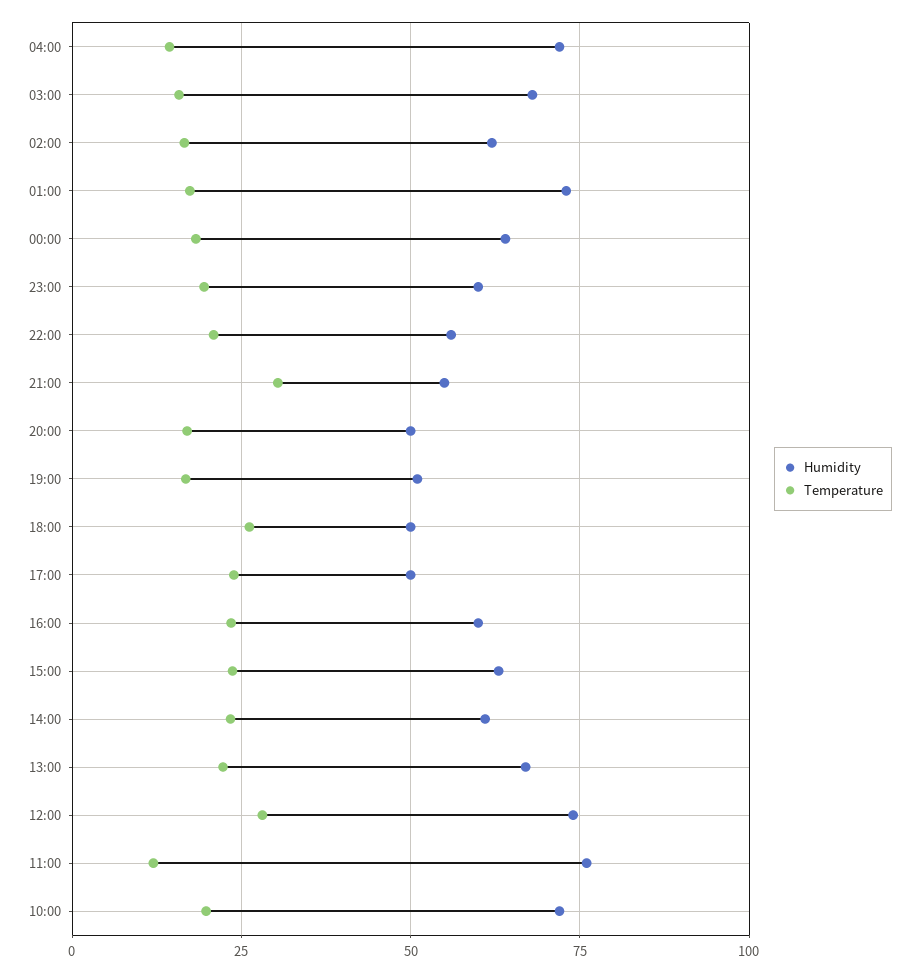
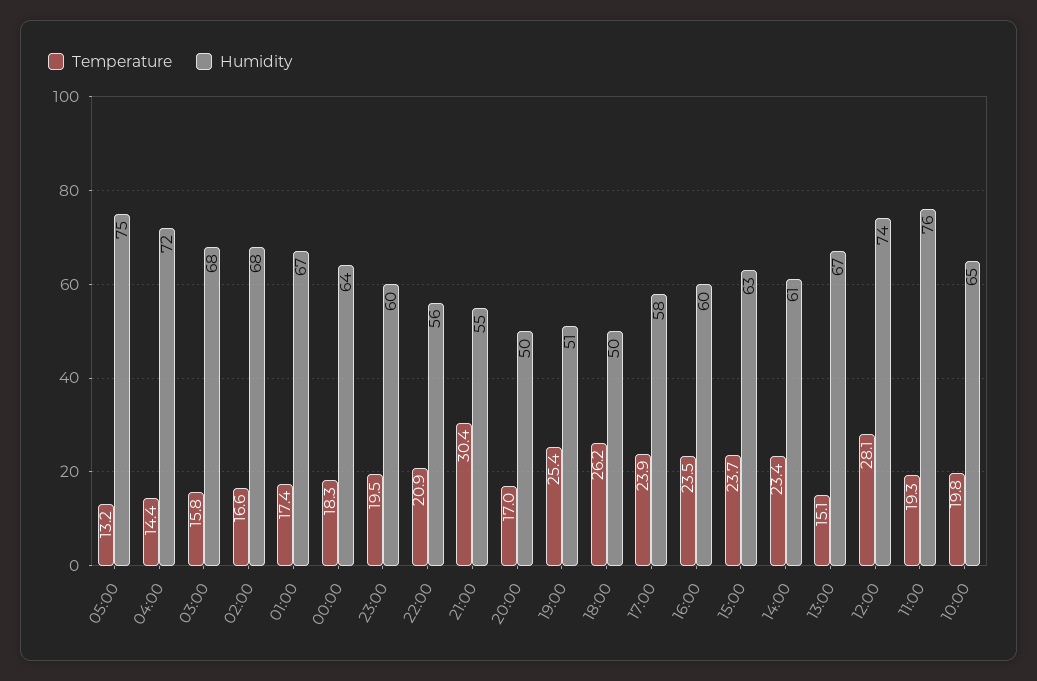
Humidity, 02:00: 62.5 -> 68
Humidity, 01:00: 72.5 -> 67
Temperature, 19:00: 17.5 -> 25.4
Humidity, 17:00: 50 -> 58
Temperature, 13:00: 22.5 -> 15.1
Temperature, 11:00: 12.5 -> 19.3
Humidity, 10:00: 72.5 -> 65
Temperature, 05:00: none -> 13.2
Humidity, 05:00: none -> 75

